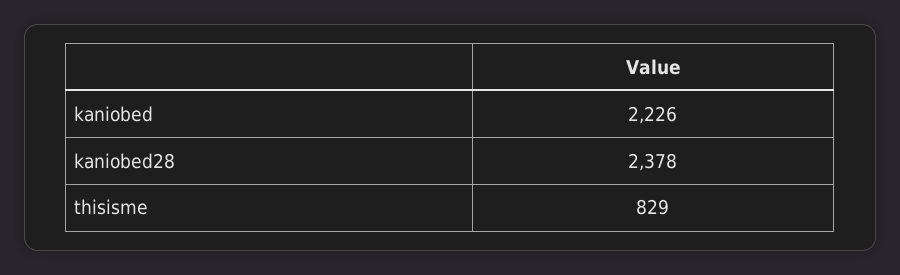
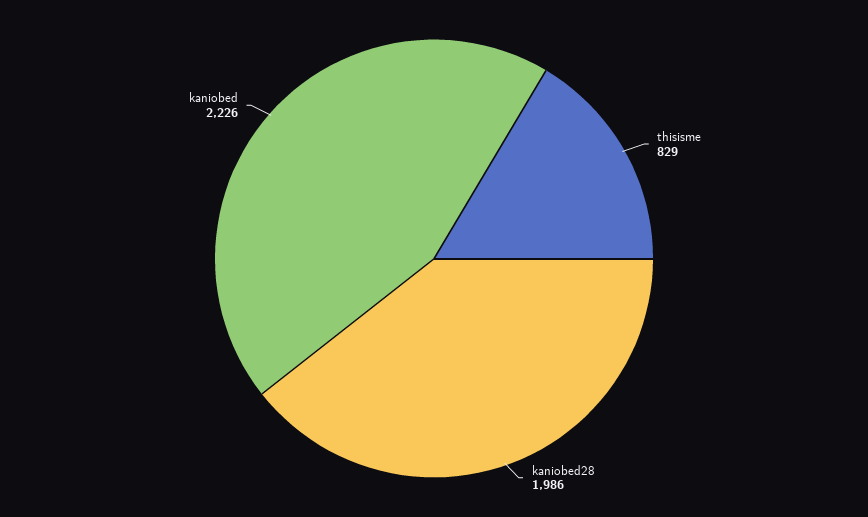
kaniobed28: 2378 -> 1986

